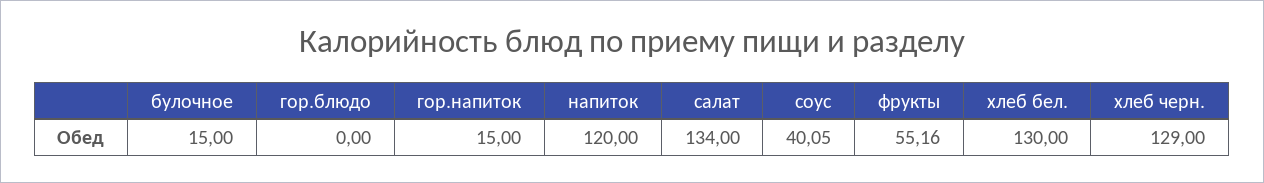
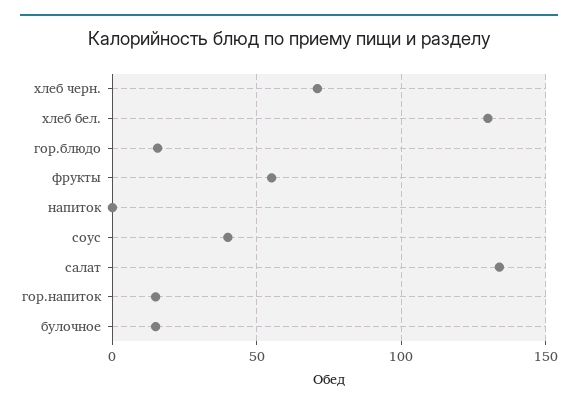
гор.блюдо: 0 -> 15
напиток: 120 -> 0
хлеб черн.: 129 -> 70

